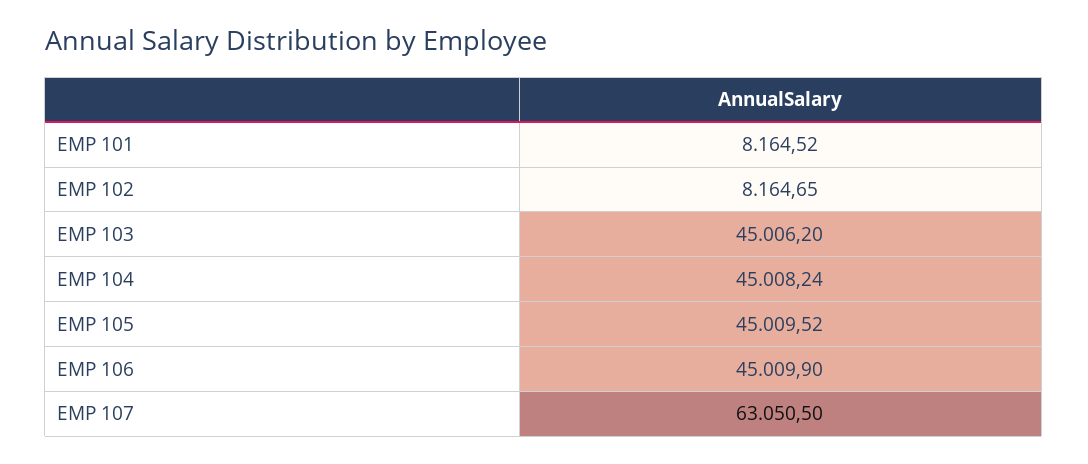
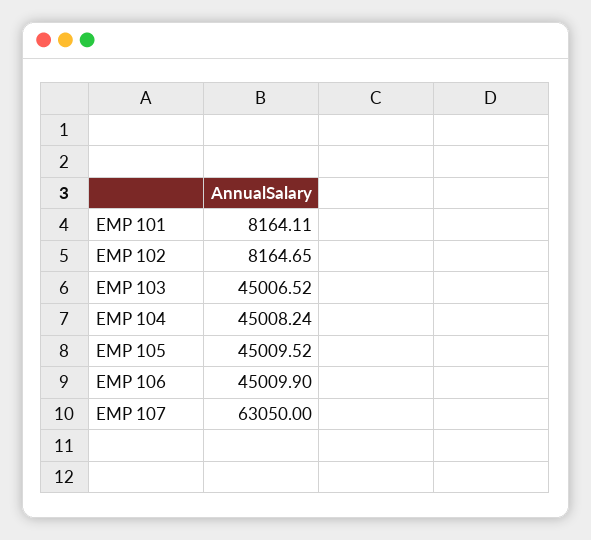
EMP 101: 8164.52 -> 8164.11
EMP 103: 45006.2 -> 45006.52
EMP 107: 63050.5 -> 63050

